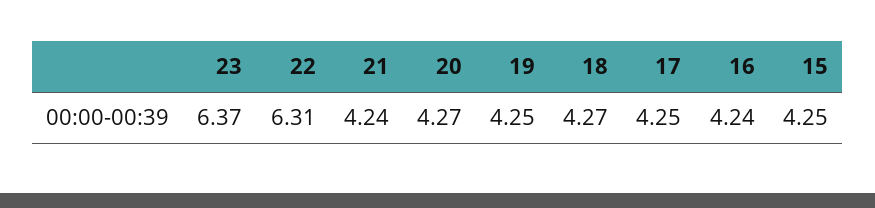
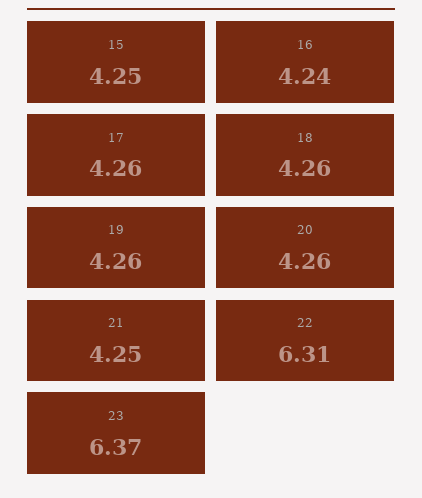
21: 4.24 -> 4.25
20: 4.27 -> 4.26
19: 4.25 -> 4.26
18: 4.27 -> 4.26
17: 4.25 -> 4.26

